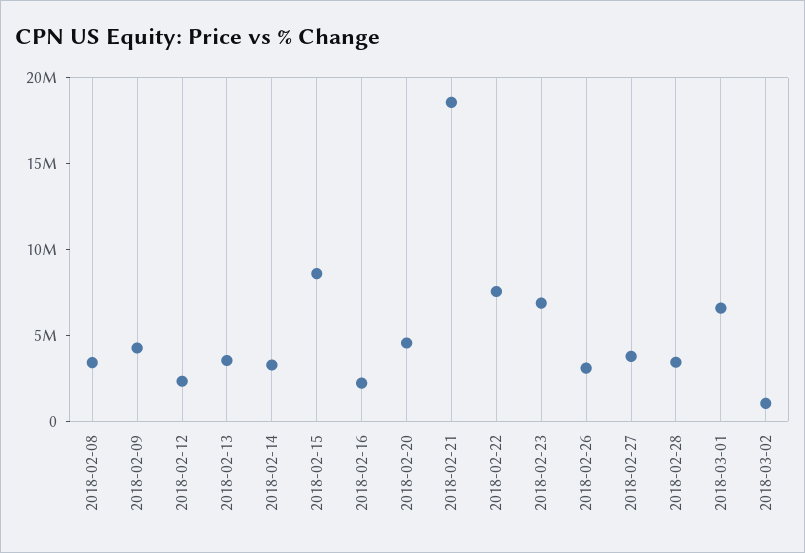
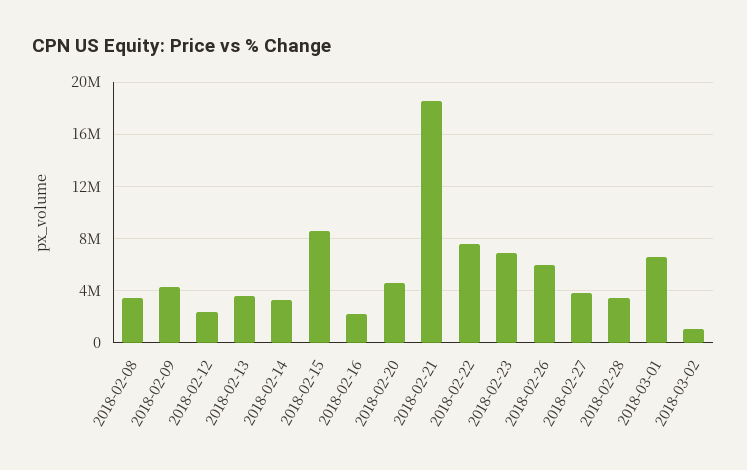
2018-02-26: 3000000 -> 6000000

